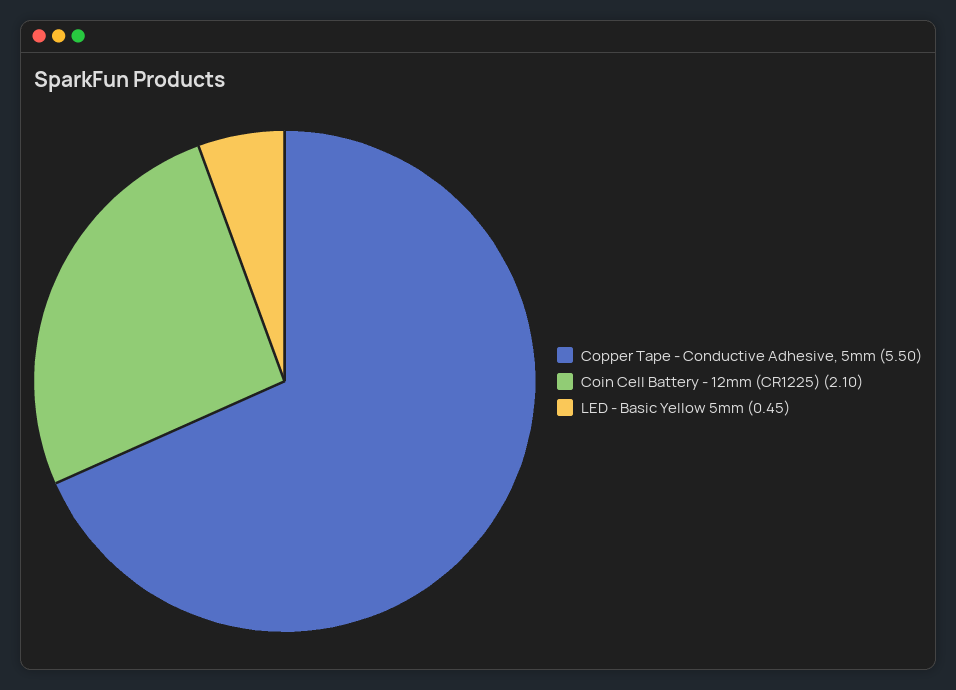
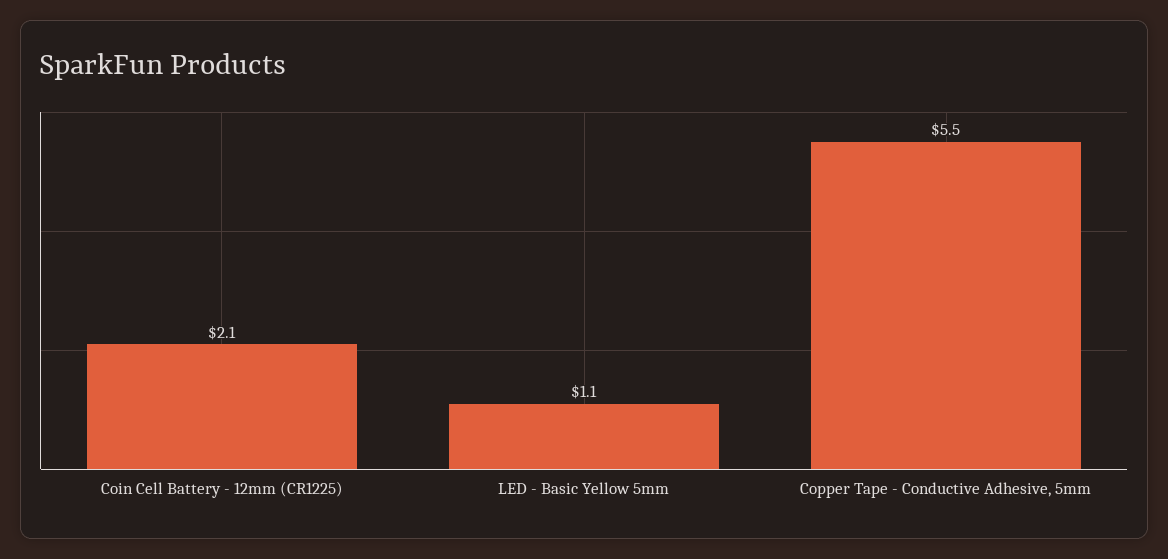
LED - Basic Yellow 5mm: 0.45 -> 1.1

